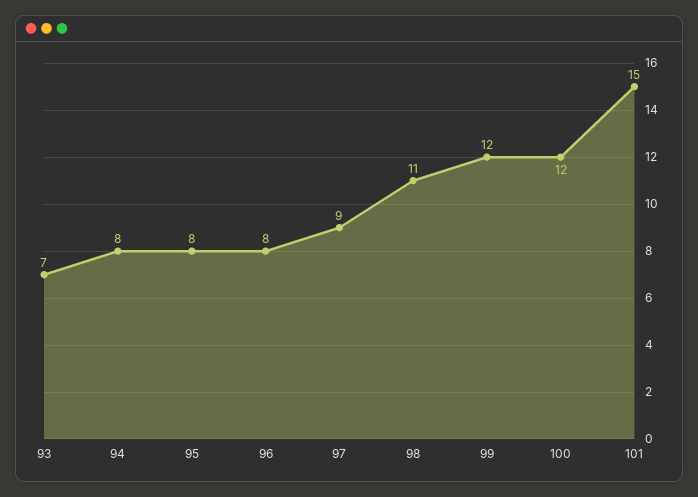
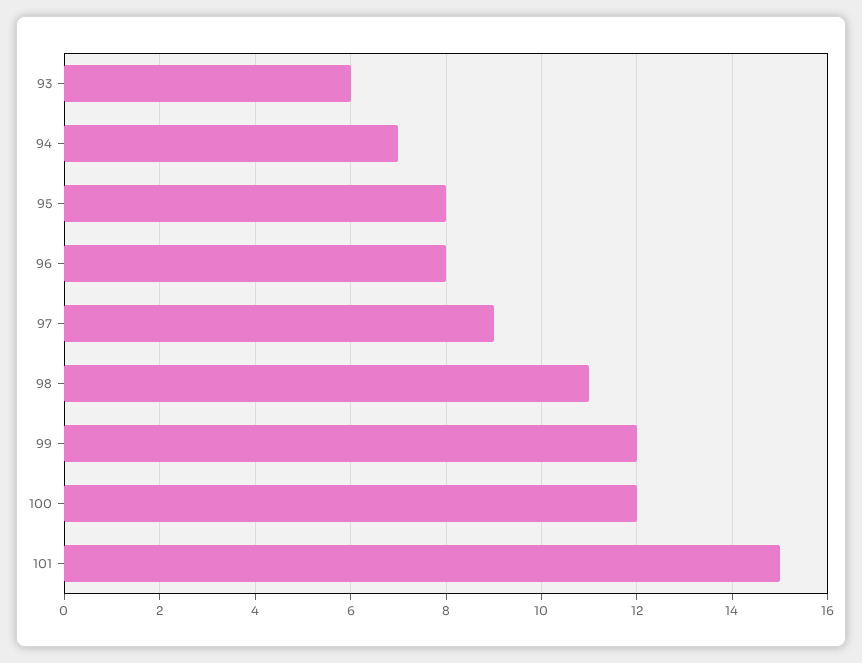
93: 7 -> 6
94: 8 -> 7

